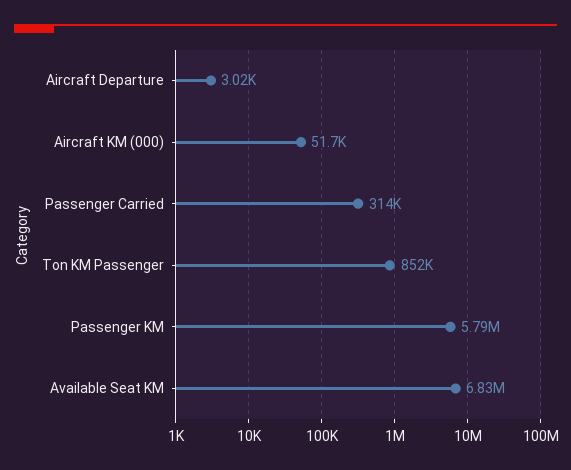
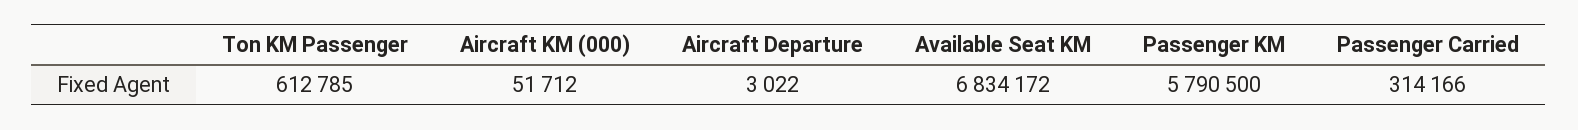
Ton KM Passenger: 852000 -> 612785

